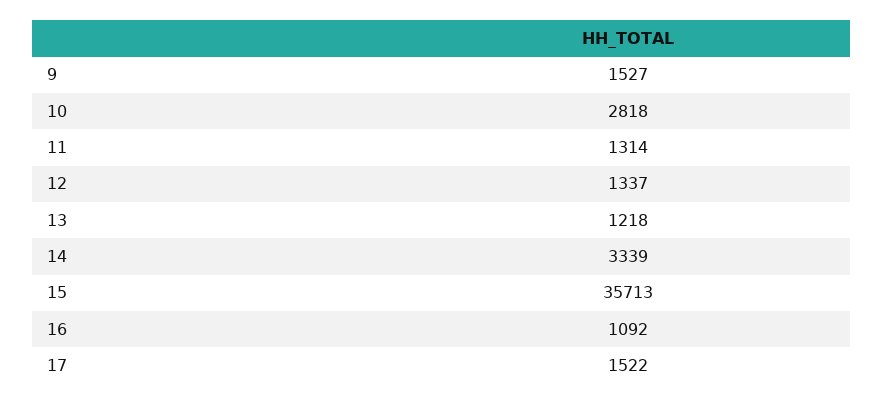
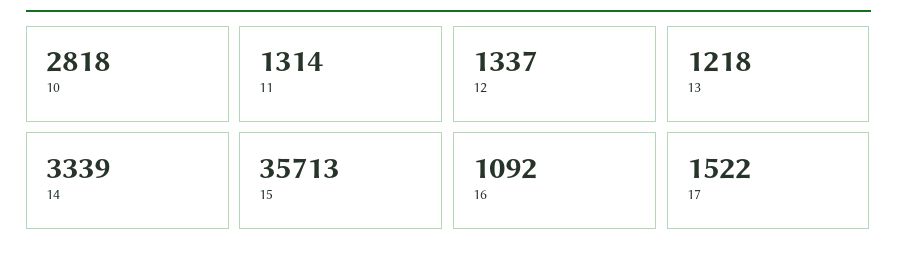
9: 1527 -> none

